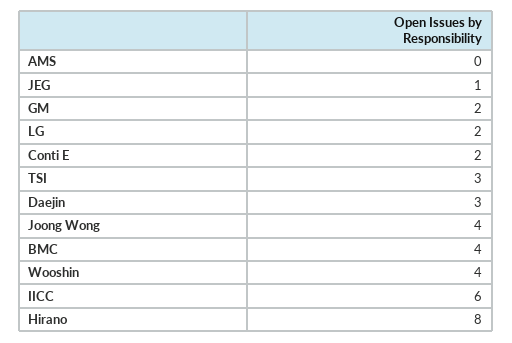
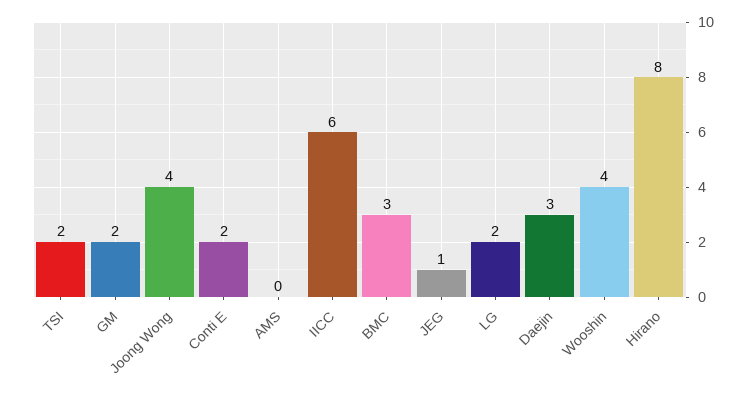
TSI: 3 -> 2
BMC: 4 -> 3

